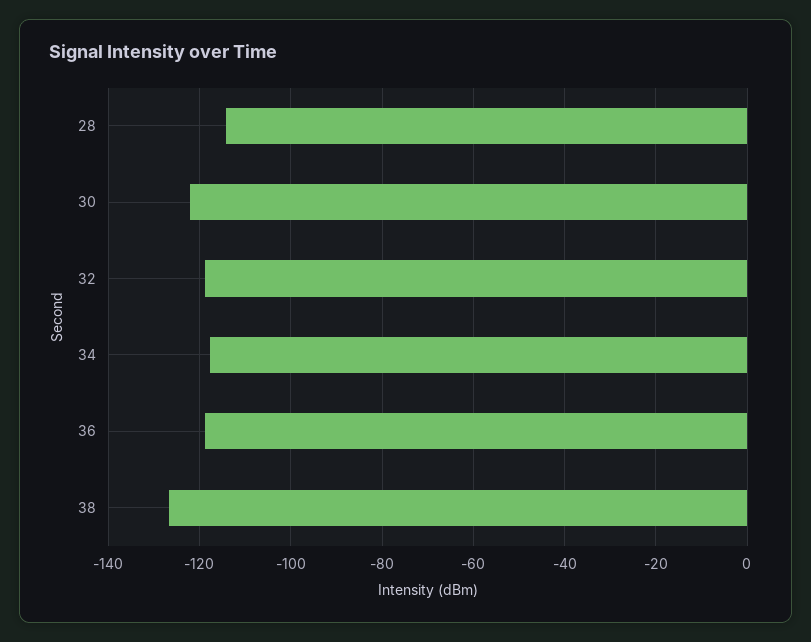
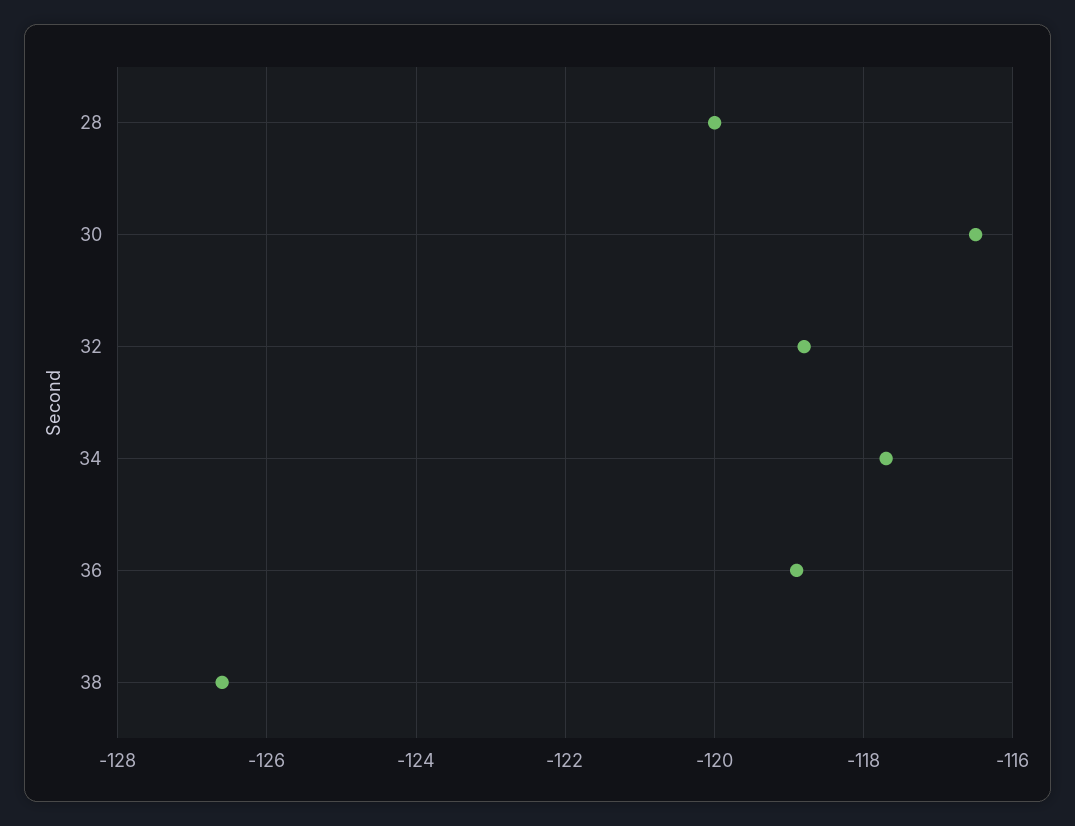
28: -114 -> -120
30: -122 -> -116.5

